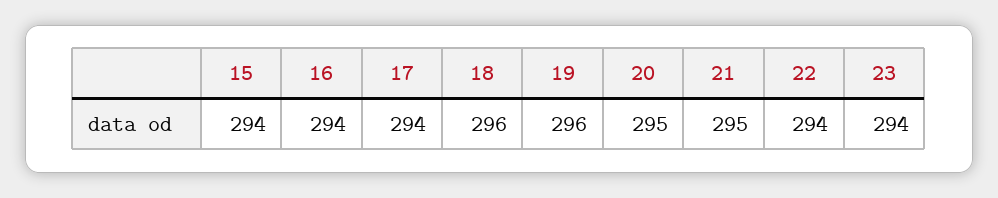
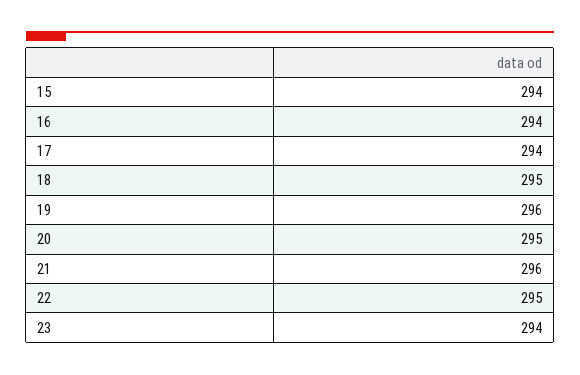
18: 296 -> 295
21: 295 -> 296
22: 294 -> 295

